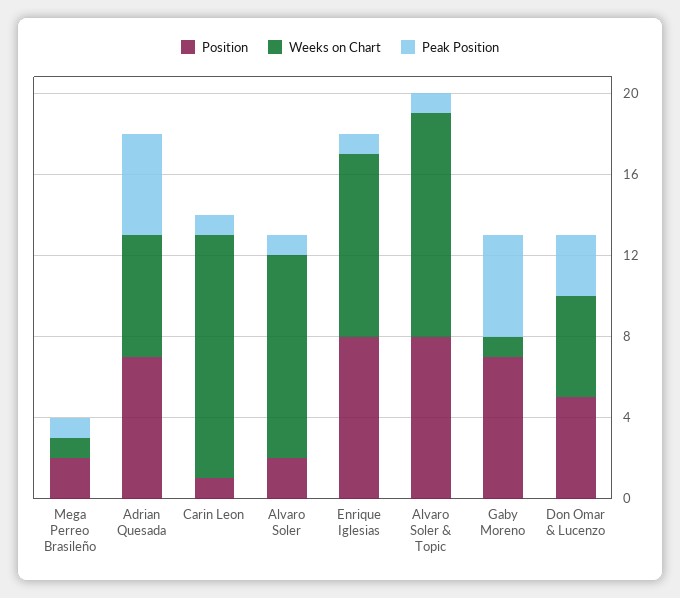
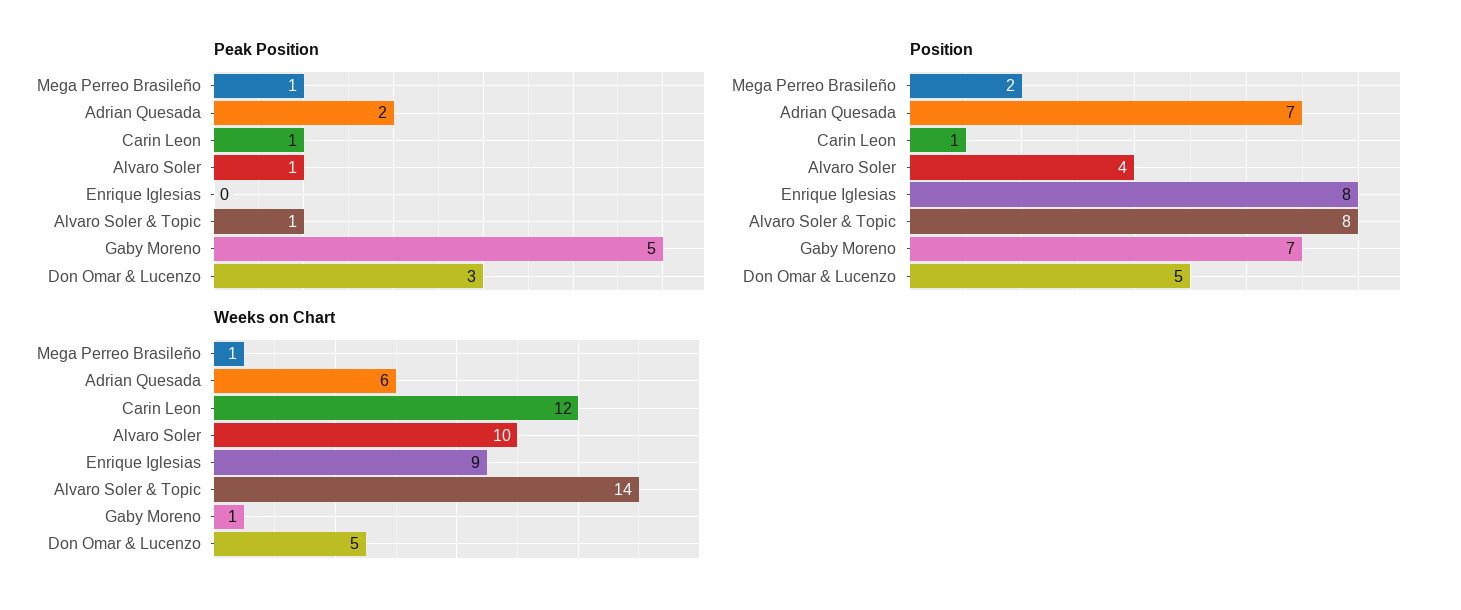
Peak Position, Adrian Quesada: 5 -> 2
Position, Alvaro Soler: 2 -> 4
Peak Position, Enrique Iglesias: 1 -> 0
Weeks on Chart, Alvaro Soler & Topic: 11 -> 14

